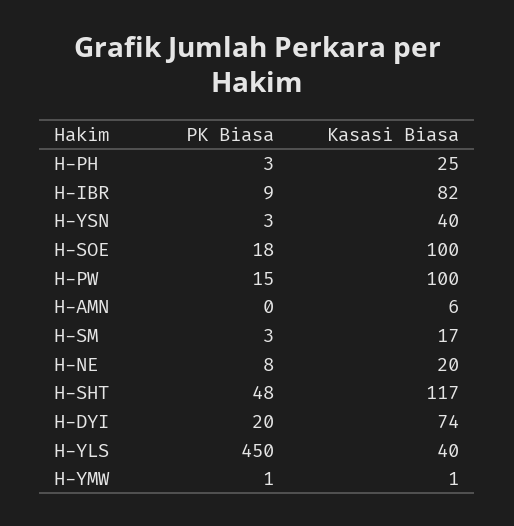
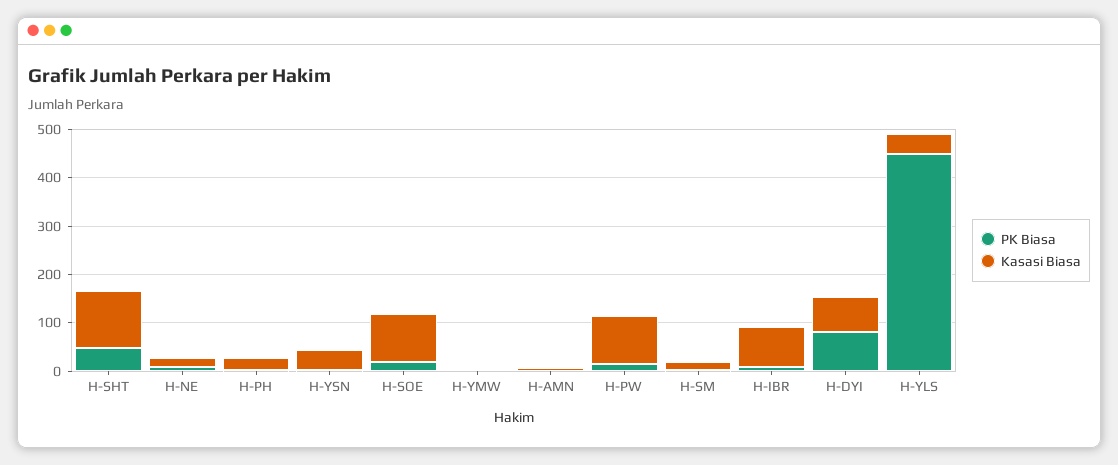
PK Biasa, H-DYI: 20 -> 80

